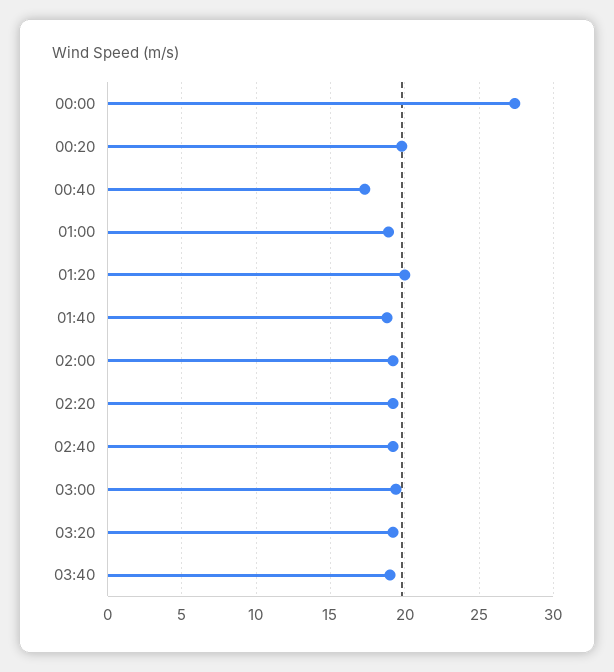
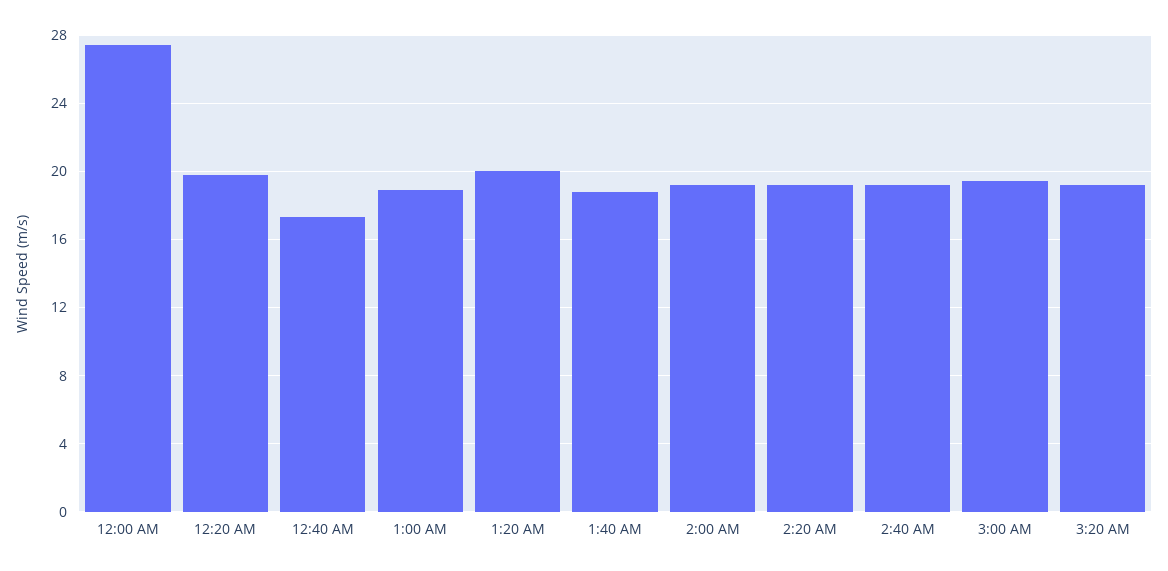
03:40: 19 -> none

